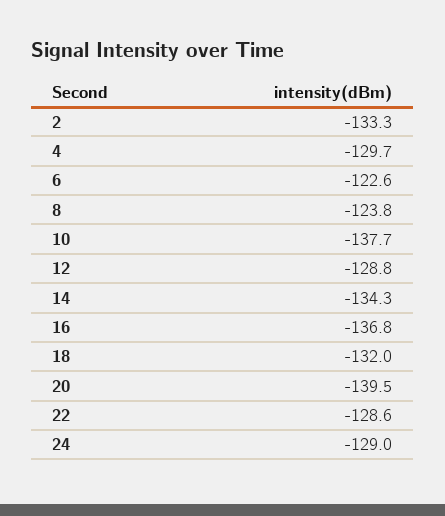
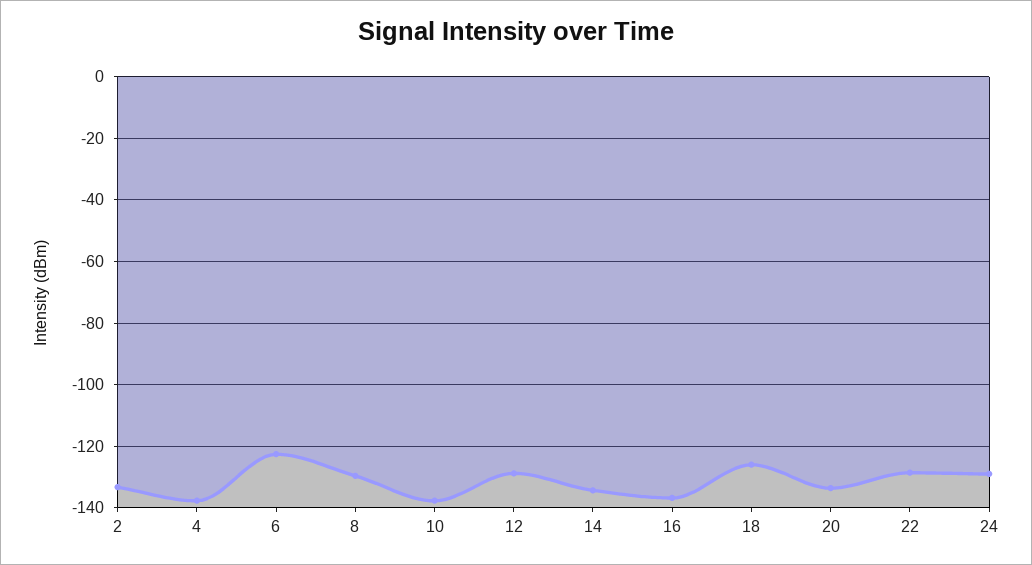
4: -129.7 -> -138
8: -123.8 -> -130
18: -132 -> -126
20: -139.5 -> -134

